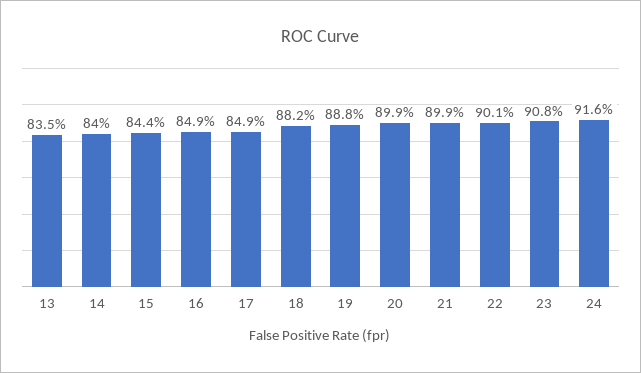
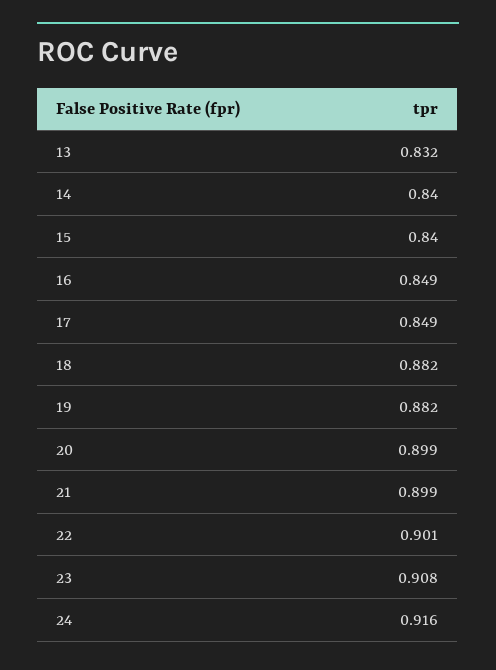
13: 0.835 -> 0.832
15: 0.844 -> 0.84
19: 0.888 -> 0.882

